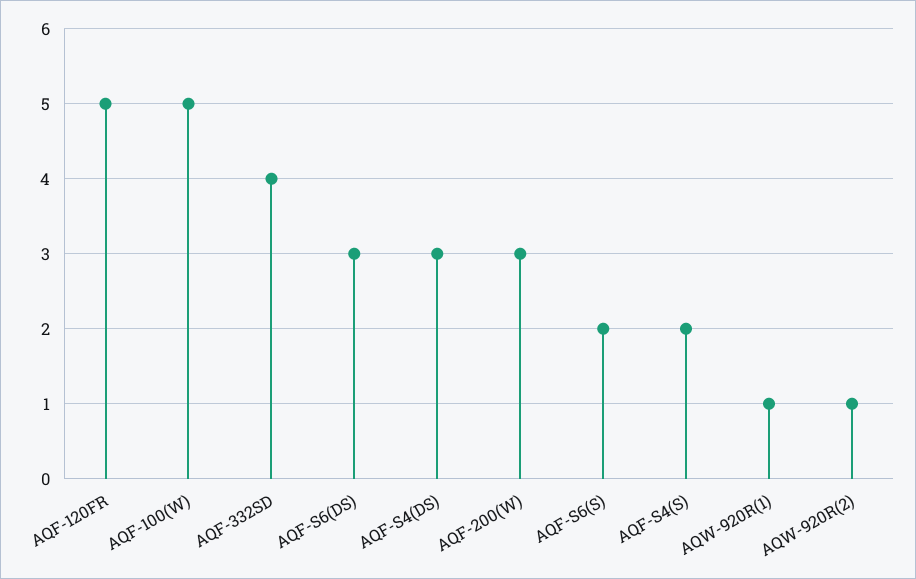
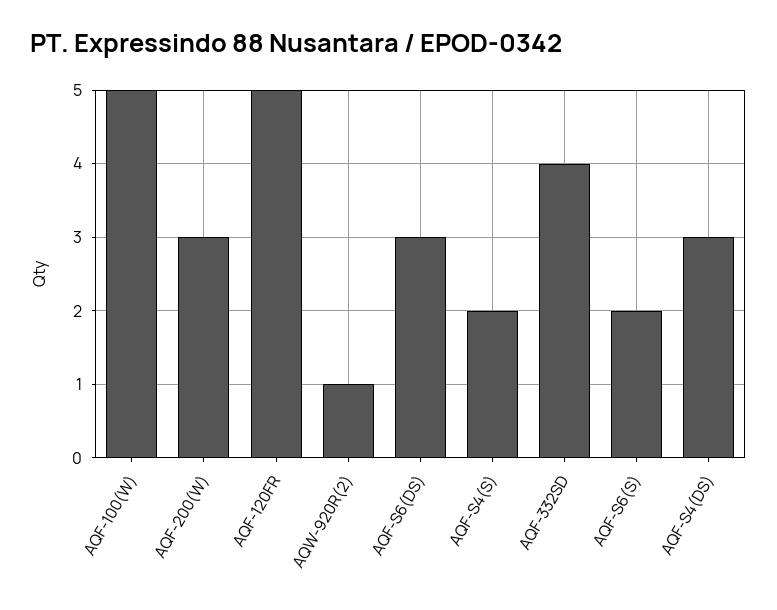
AQW-920R(1): 1 -> none

